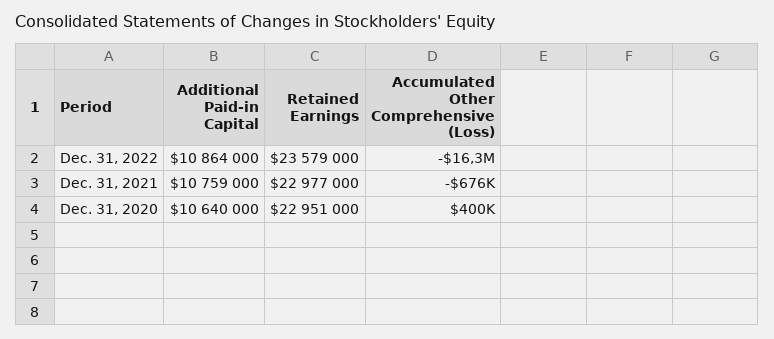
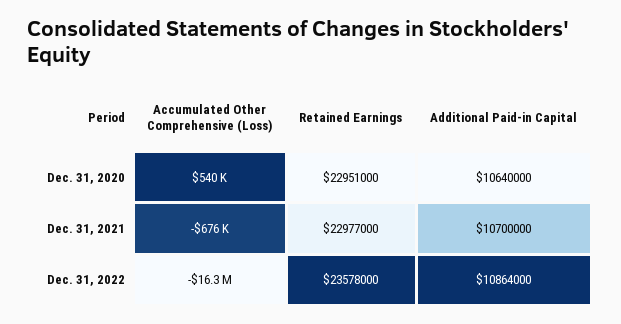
Retained Earnings, Dec. 31, 2022: 23579000 -> 23578000
Additional Paid-in Capital, Dec. 31, 2021: 10759000 -> 10700000
Accumulated Other Comprehensive (Loss), Dec. 31, 2020: 400000 -> 540000

